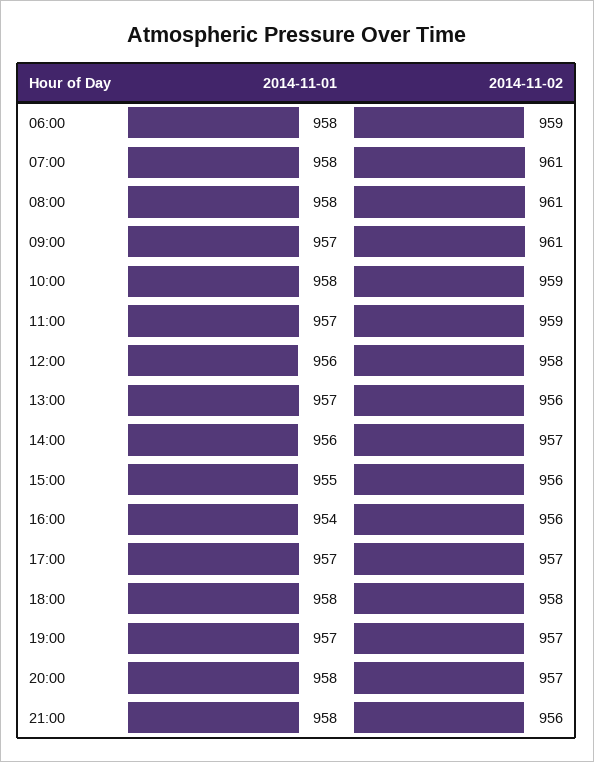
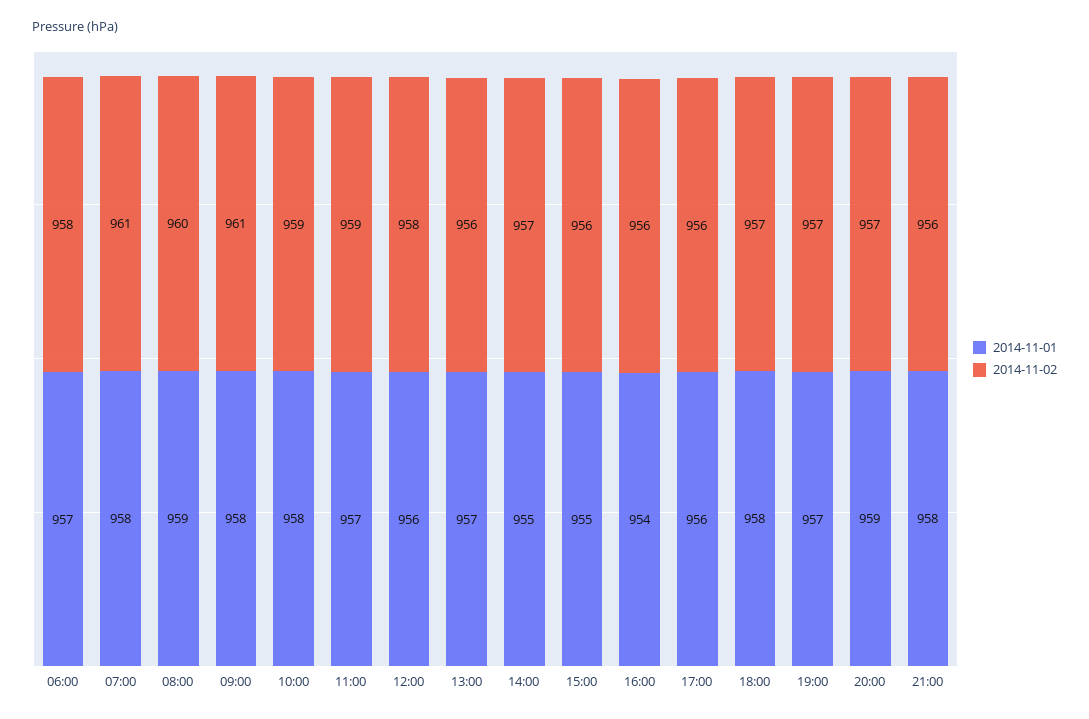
2014-11-01, 06:00: 958 -> 957
2014-11-02, 06:00: 959 -> 958
2014-11-01, 08:00: 958 -> 959
2014-11-02, 08:00: 961 -> 960
2014-11-01, 09:00: 957 -> 958
2014-11-01, 14:00: 956 -> 955
2014-11-01, 17:00: 957 -> 956
2014-11-02, 17:00: 957 -> 956
2014-11-02, 18:00: 958 -> 957
2014-11-01, 20:00: 958 -> 959

